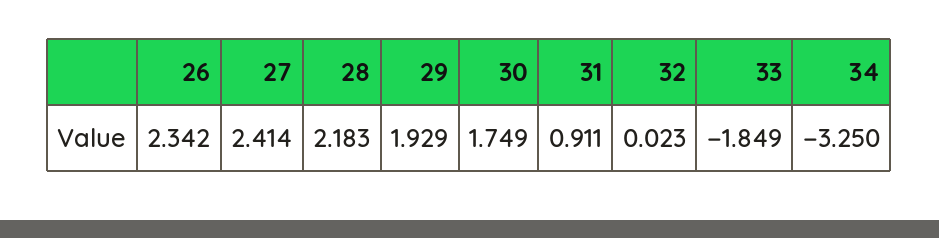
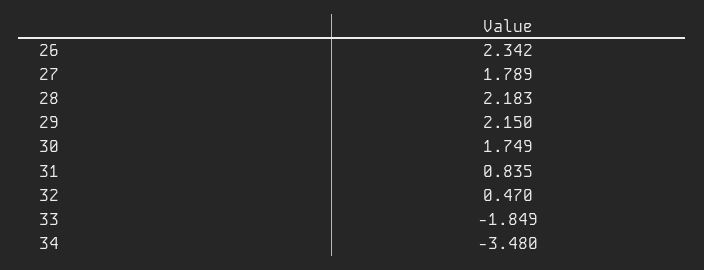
27: 2.414 -> 1.789
29: 1.929 -> 2.15
31: 0.911 -> 0.835
32: 0.023 -> 0.47
34: -3.25 -> -3.48

